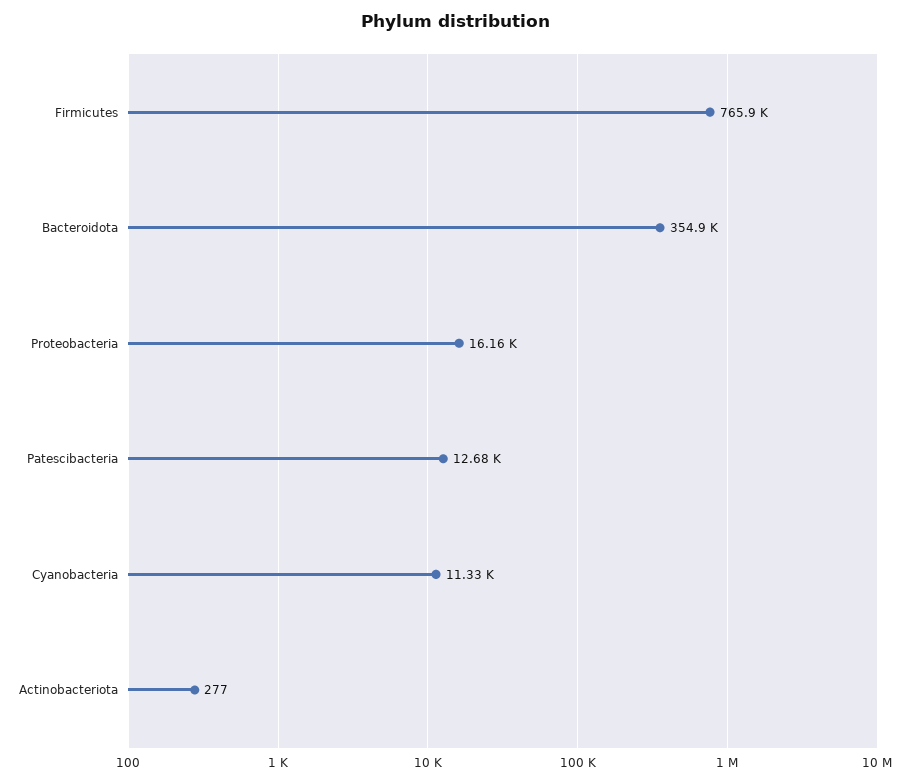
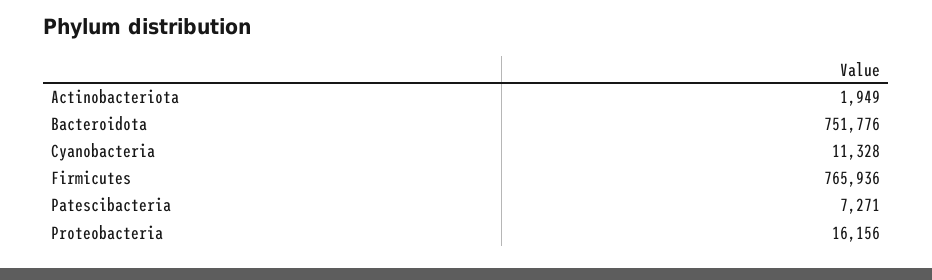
Bacteroidota: 354900 -> 751776
Patescibacteria: 12680 -> 7271
Actinobacteriota: 277 -> 1949

